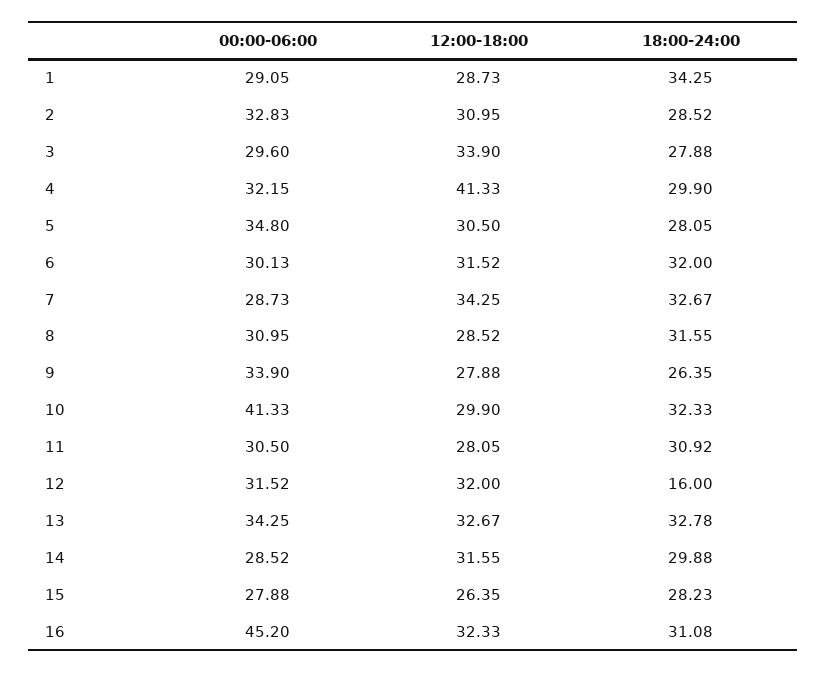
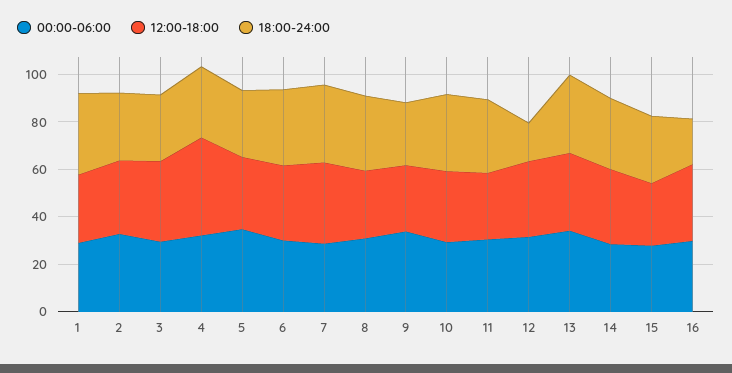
00:00-06:00, 10: 41.33 -> 30
00:00-06:00, 16: 45.2 -> 30
18:00-24:00, 16: 31.08 -> 20

